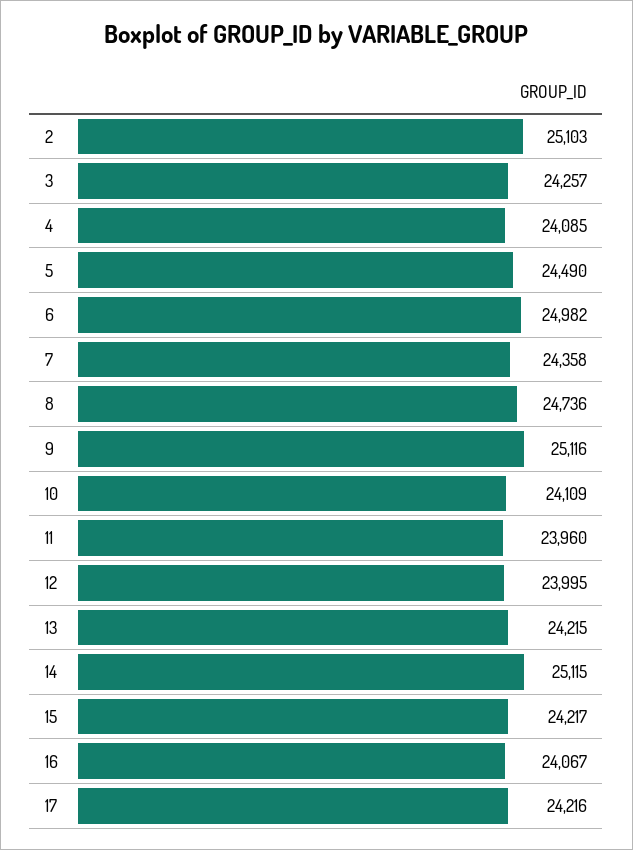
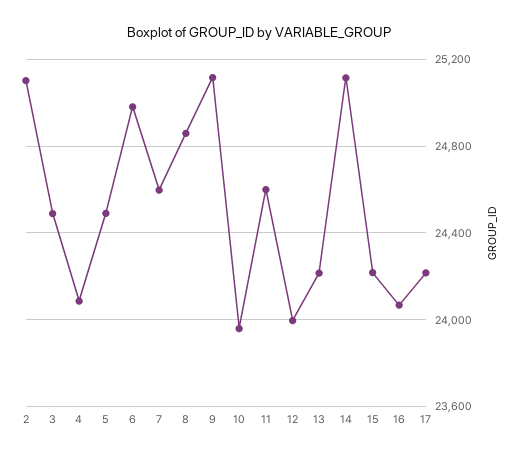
3: 24257 -> 24500
7: 24358 -> 24600
8: 24736 -> 24850
10: 24109 -> 23950
11: 23960 -> 24600

